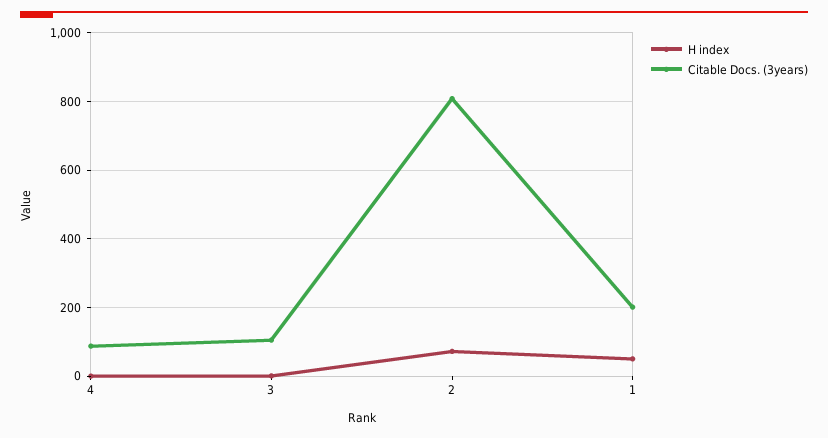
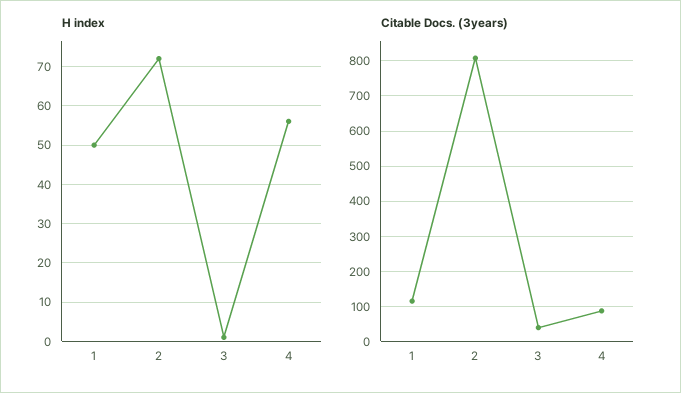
H index, 4: 0 -> 55
Citable Docs. (3years), 3: 100 -> 40
Citable Docs. (3years), 1: 200 -> 120

